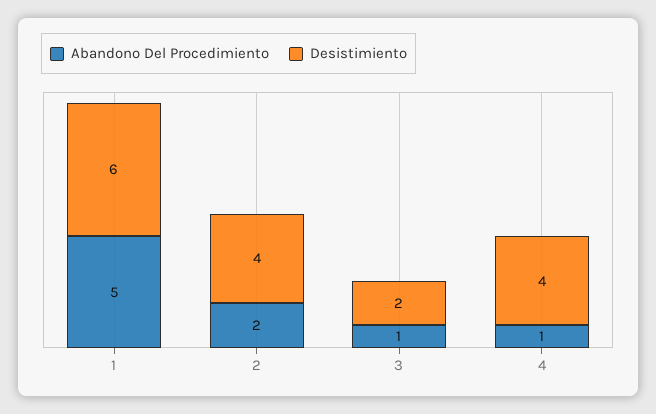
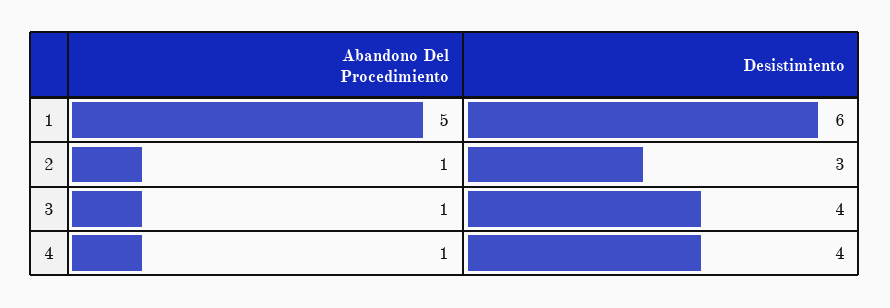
Abandono Del Procedimiento, 2: 2 -> 1
Desistimiento, 2: 4 -> 3
Desistimiento, 3: 2 -> 4

